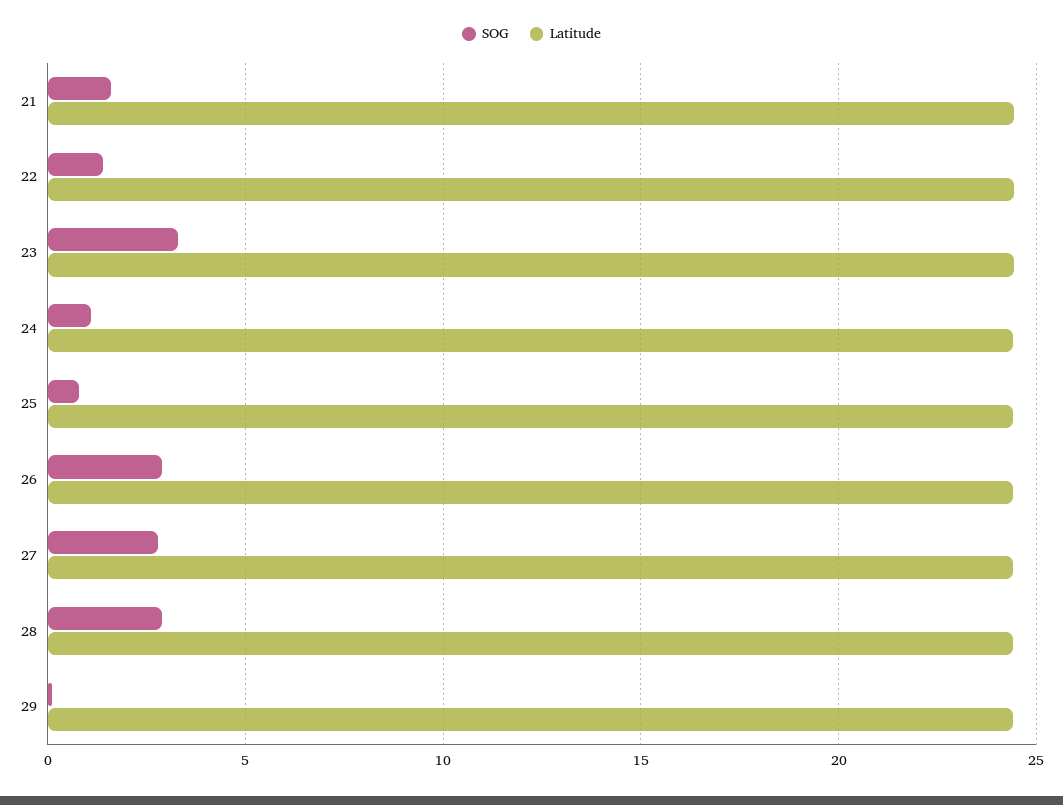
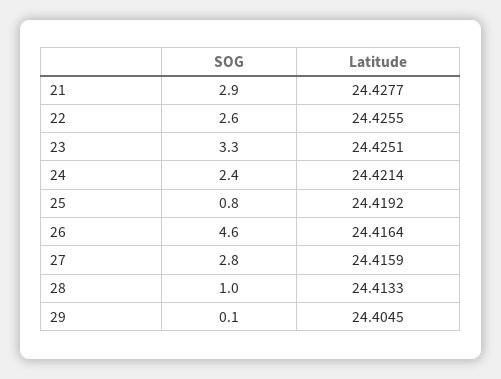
SOG, 21: 1.5 -> 2.9
SOG, 22: 1.5 -> 2.6
SOG, 24: 1 -> 2.4
SOG, 26: 3 -> 4.6
SOG, 28: 3 -> 1

